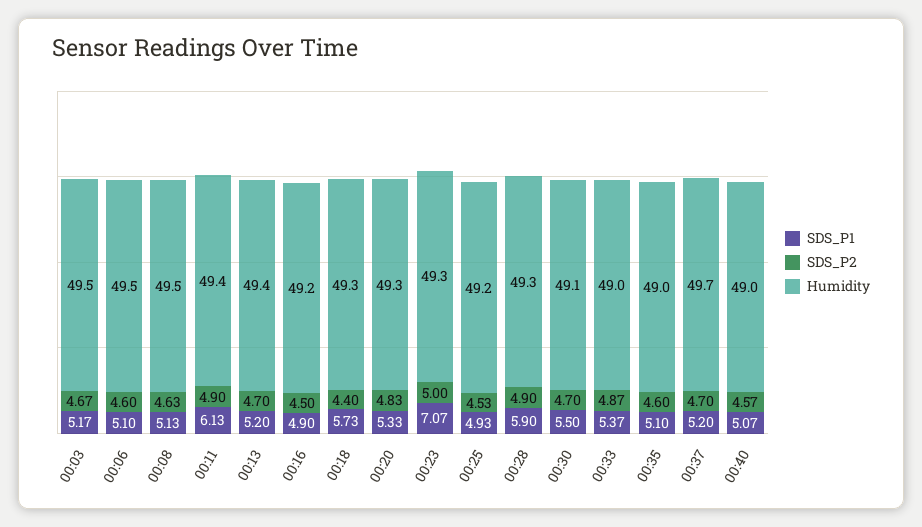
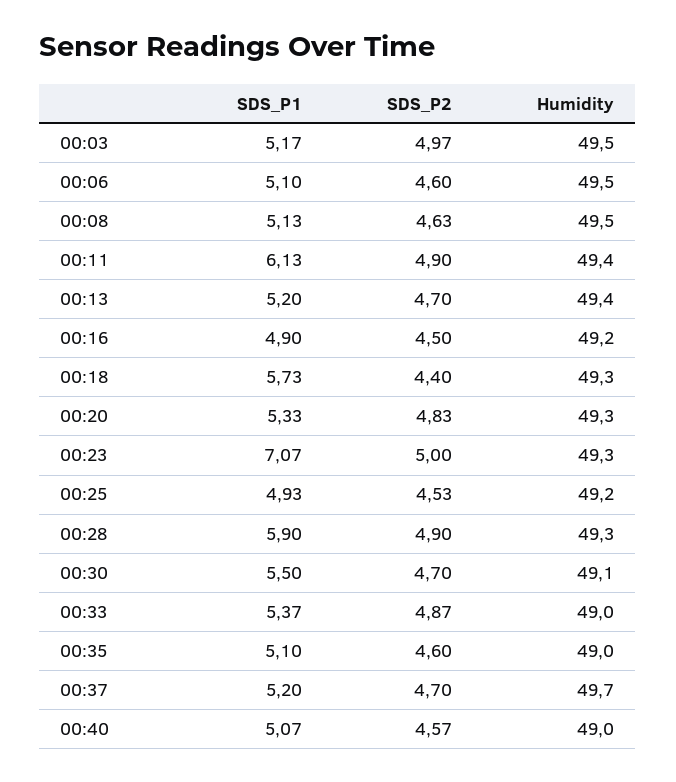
SDS_P2, 00:03: 4.67 -> 4.97

